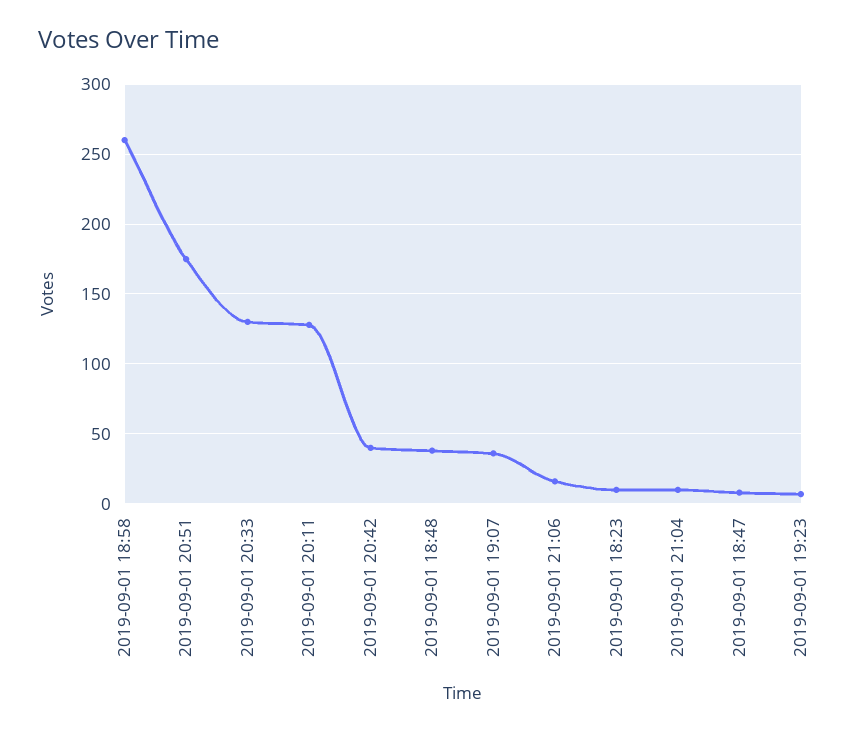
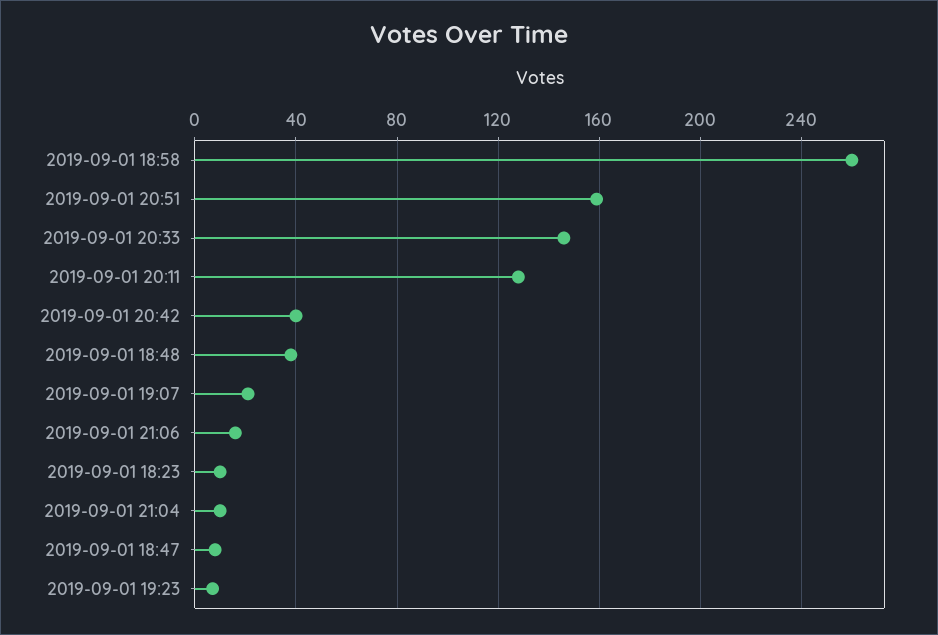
2019-09-01 20:51: 175 -> 160
2019-09-01 20:33: 130 -> 145
2019-09-01 19:07: 35 -> 20

